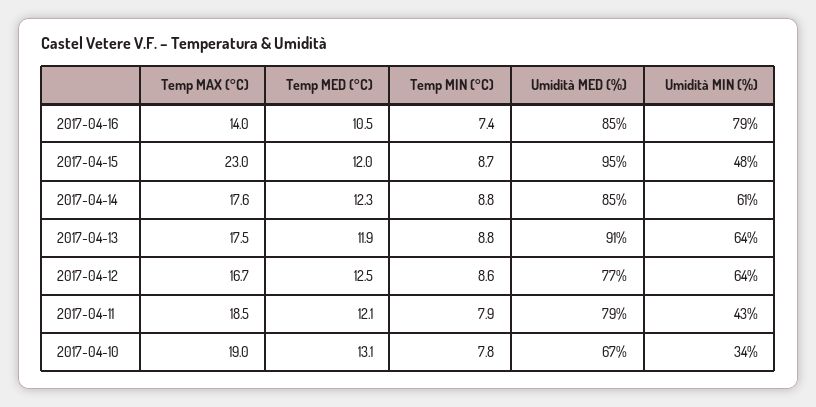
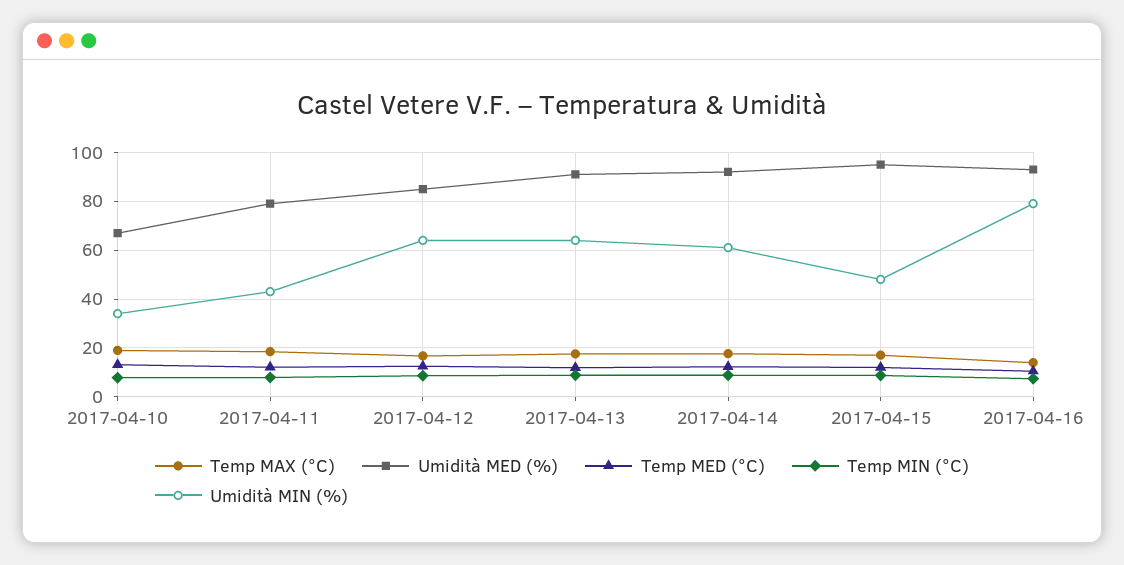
Umidità MED (%), 2017-04-16: 85 -> 92.5
Temp MAX (°C), 2017-04-15: 23 -> 17.5
Umidità MED (%), 2017-04-14: 85 -> 92.5
Umidità MED (%), 2017-04-12: 77 -> 85

